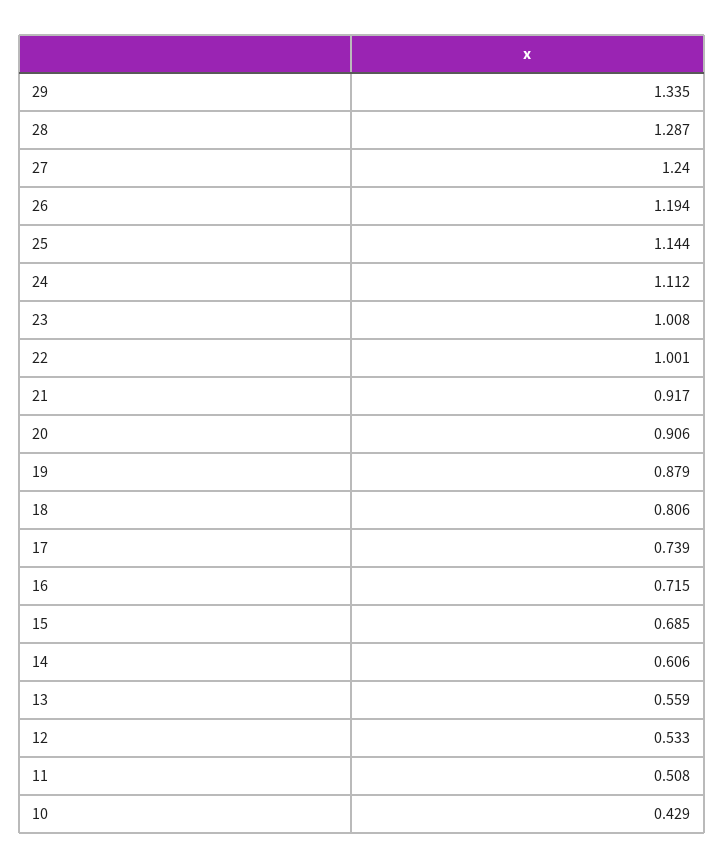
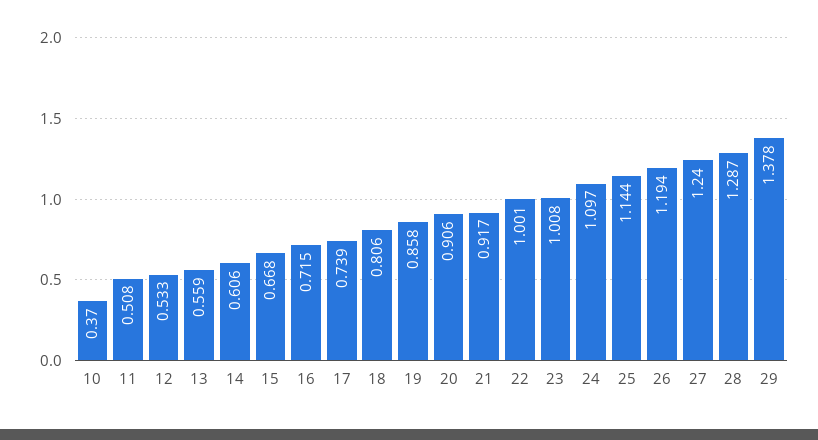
29: 1.335 -> 1.378
24: 1.112 -> 1.097
19: 0.879 -> 0.858
15: 0.685 -> 0.668
10: 0.429 -> 0.37

